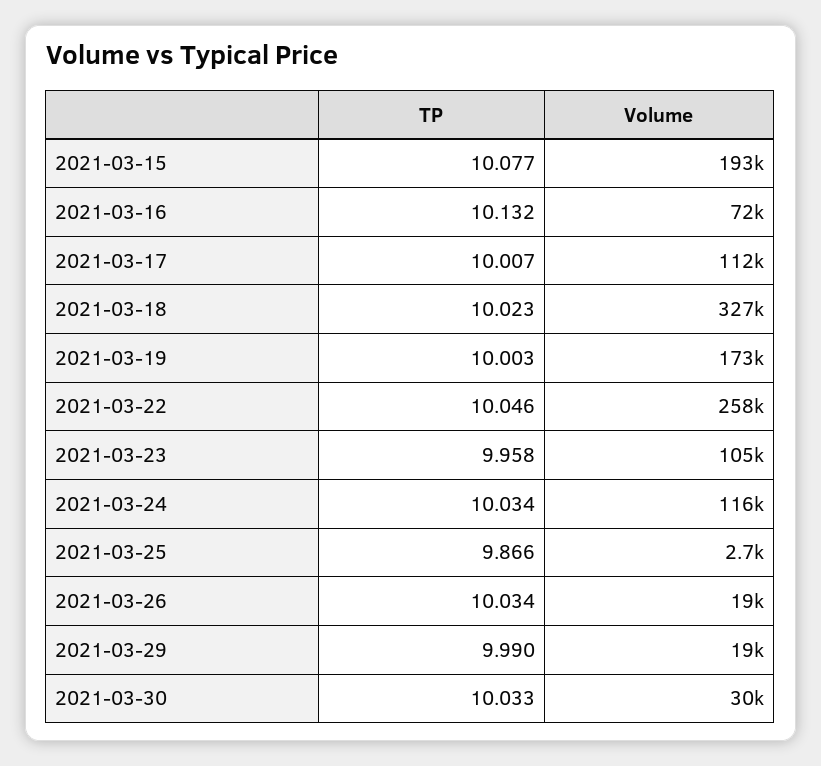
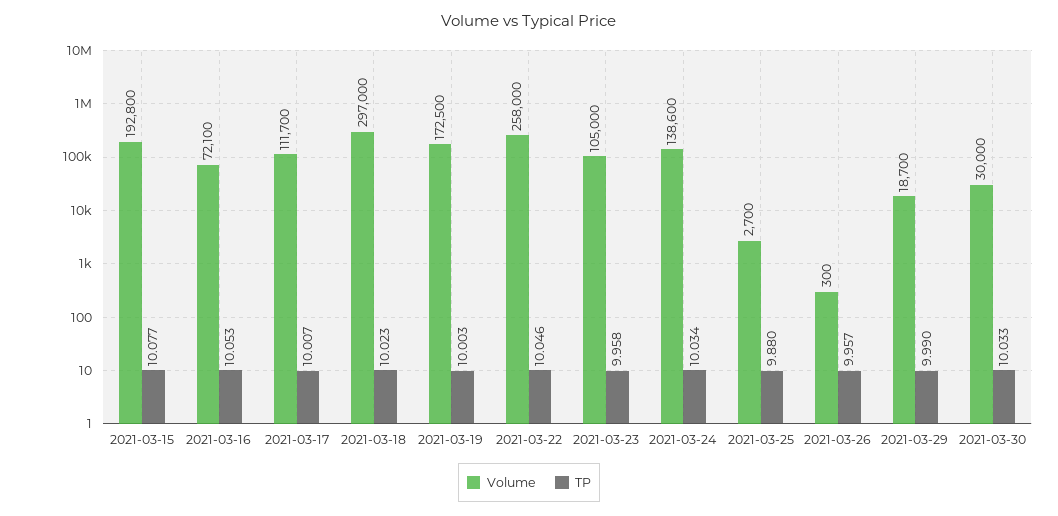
TP, 2021-03-16: 10.132 -> 10.053
Volume, 2021-03-18: 327000 -> 297000
Volume, 2021-03-24: 116000 -> 138600
TP, 2021-03-25: 9.866 -> 9.88
TP, 2021-03-26: 10.034 -> 9.957
Volume, 2021-03-26: 19000 -> 300

